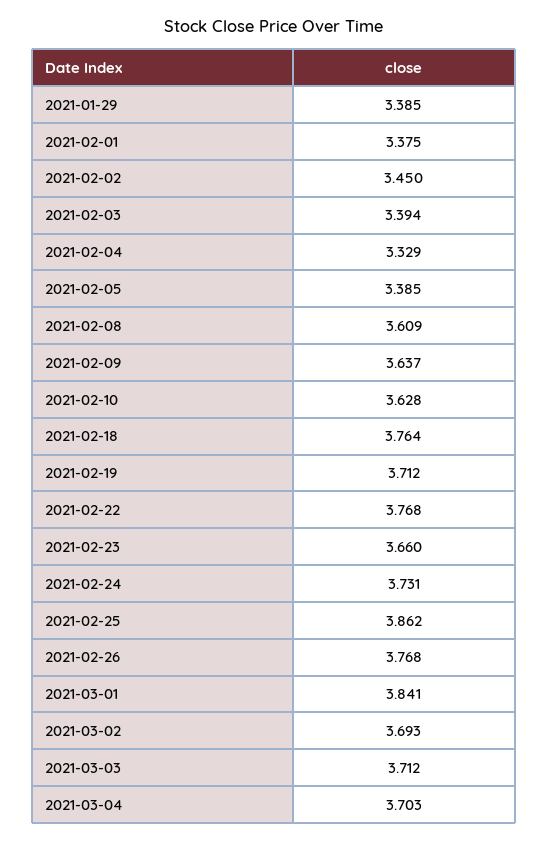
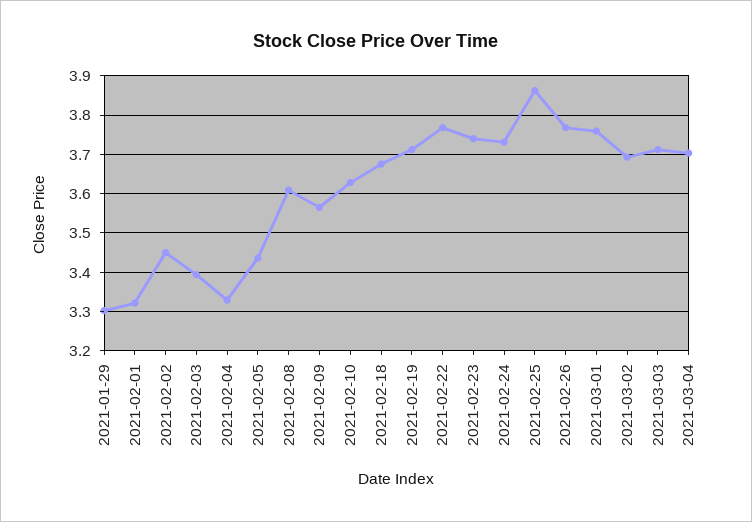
2021-01-29: 3.385 -> 3.3
2021-02-01: 3.375 -> 3.32
2021-02-05: 3.385 -> 3.44
2021-02-09: 3.637 -> 3.56
2021-02-18: 3.764 -> 3.68
2021-02-23: 3.66 -> 3.74
2021-03-01: 3.841 -> 3.76

